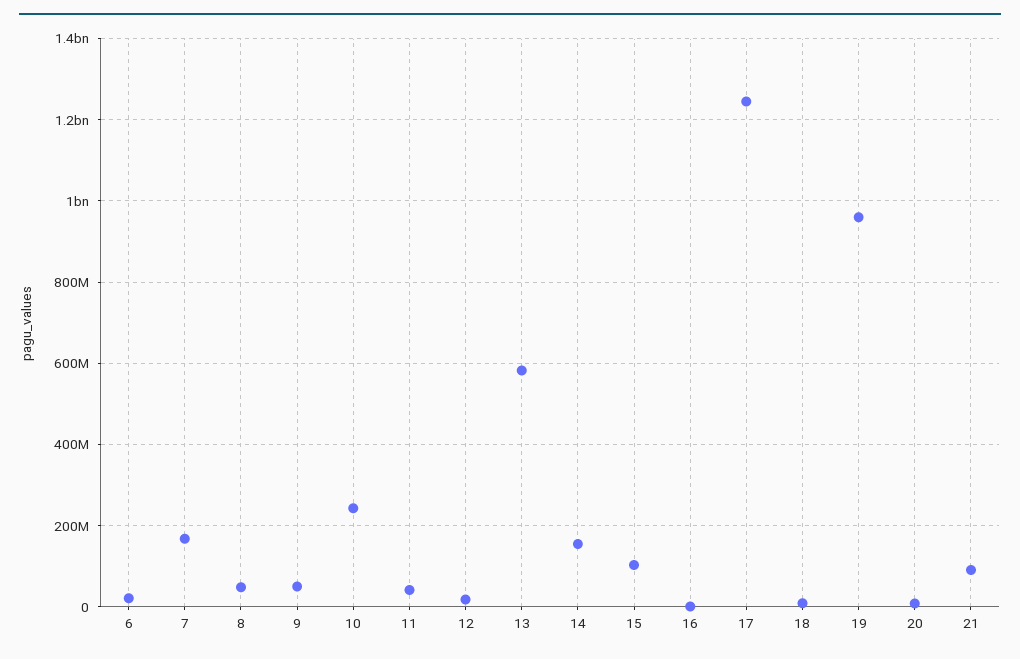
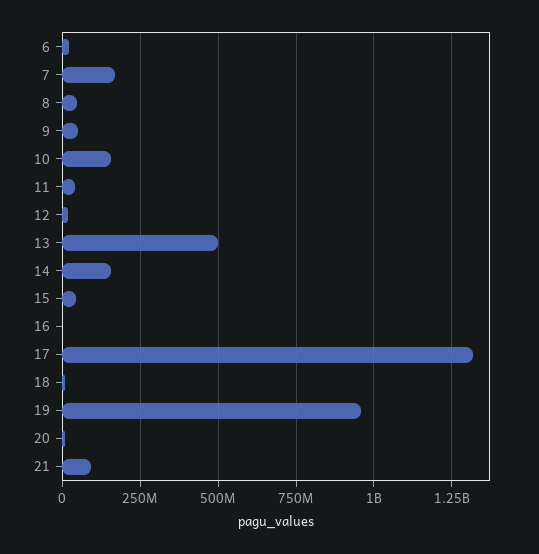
10: 240000000 -> 150000000
13: 580000000 -> 500000000
15: 100000000 -> 50000000
17: 1240000000 -> 1325000000

